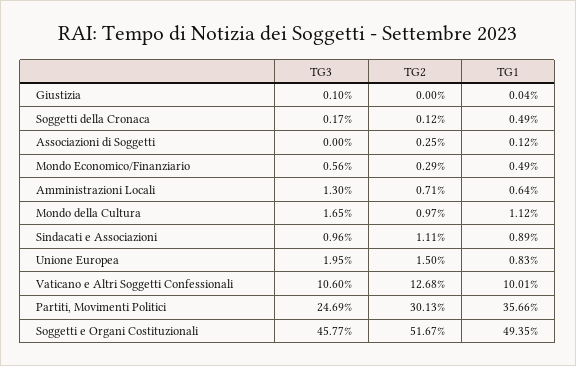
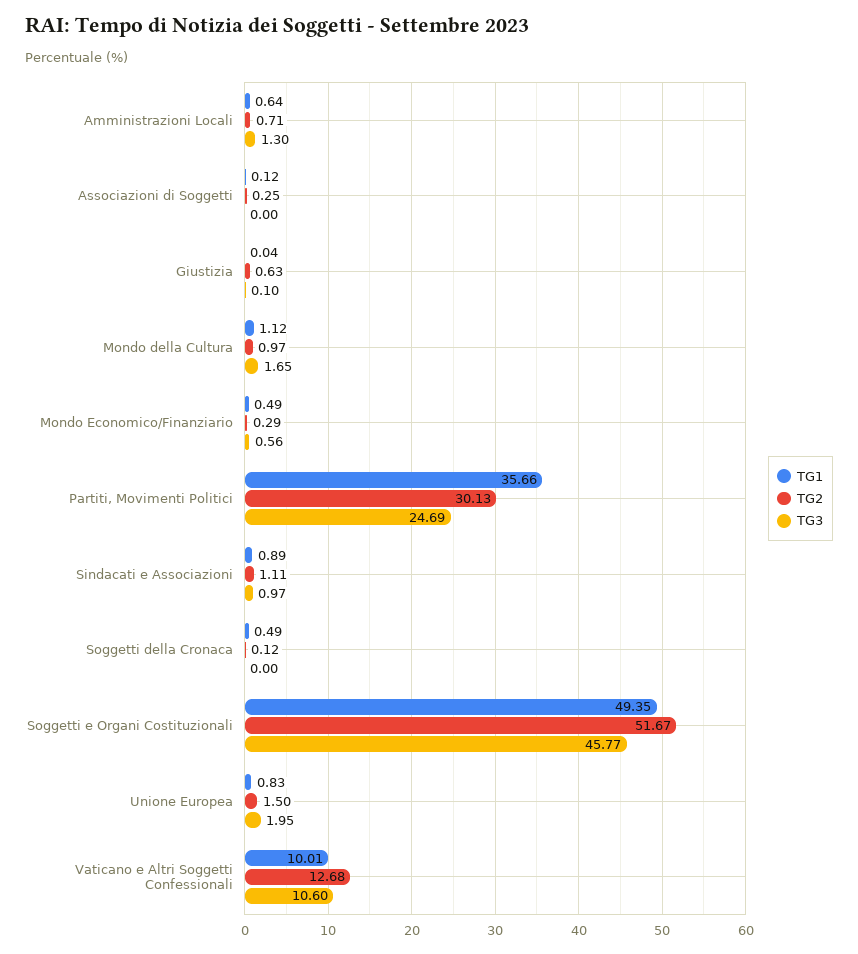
TG2, Giustizia: 0 -> 0.63
TG3, Soggetti della Cronaca: 0.17 -> 0
TG3, Sindacati e Associazioni: 0.96 -> 0.97

